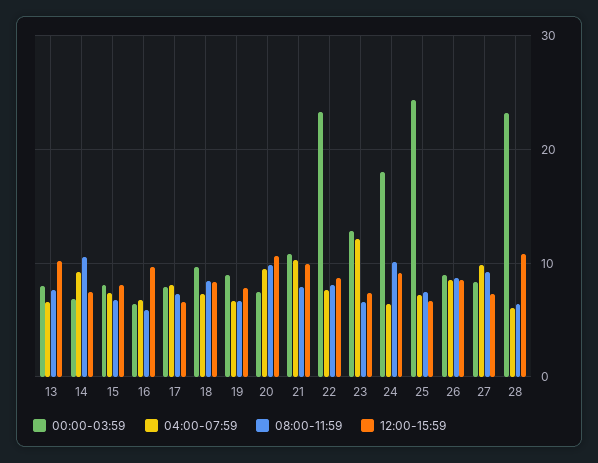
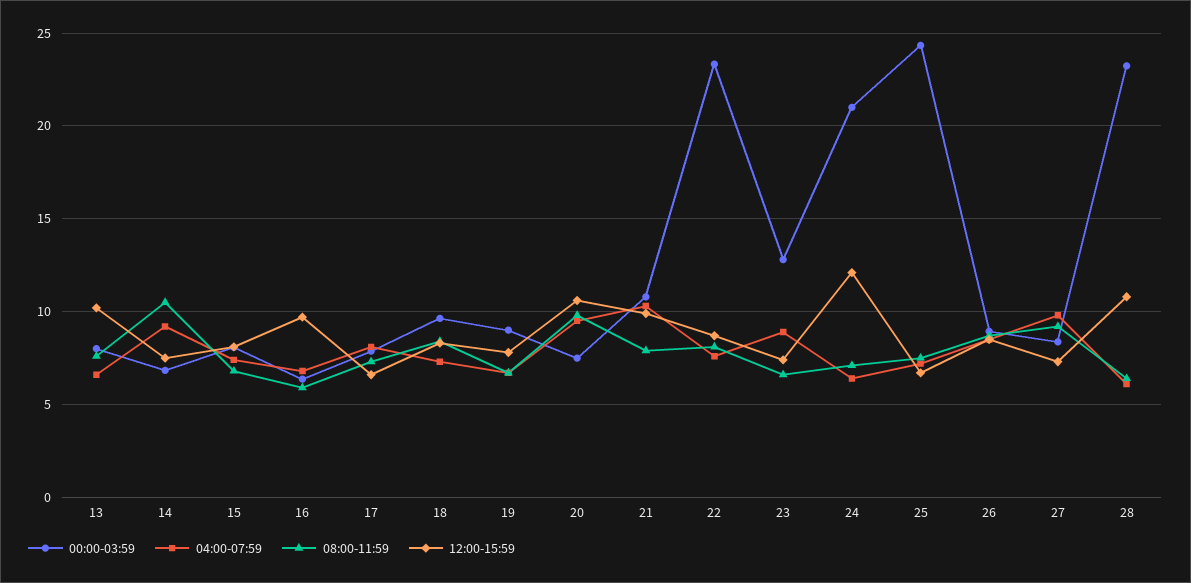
04:00-07:59, 23: 12 -> 9
00:00-03:59, 24: 18 -> 21
08:00-11:59, 24: 10 -> 7
12:00-15:59, 24: 9 -> 12

